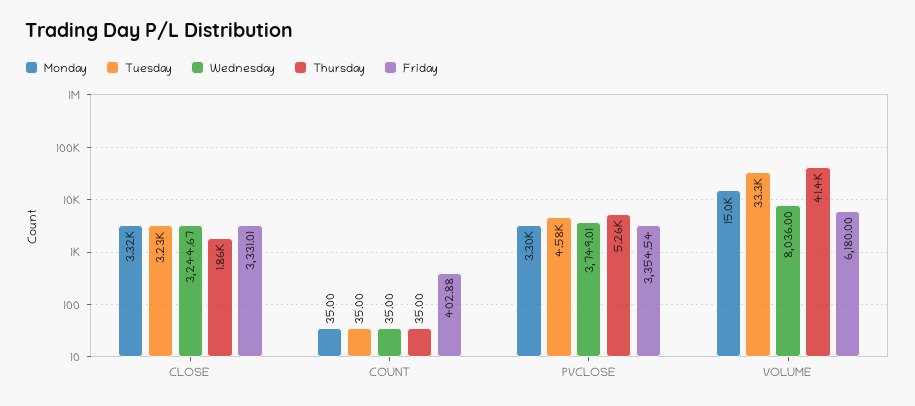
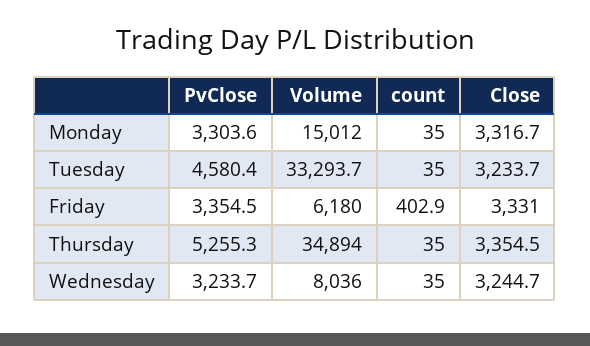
Thursday, CLOSE: 1860 -> 3354.5
Wednesday, PVCLOSE: 3749.01 -> 3233.7
Thursday, VOLUME: 41400 -> 34894

